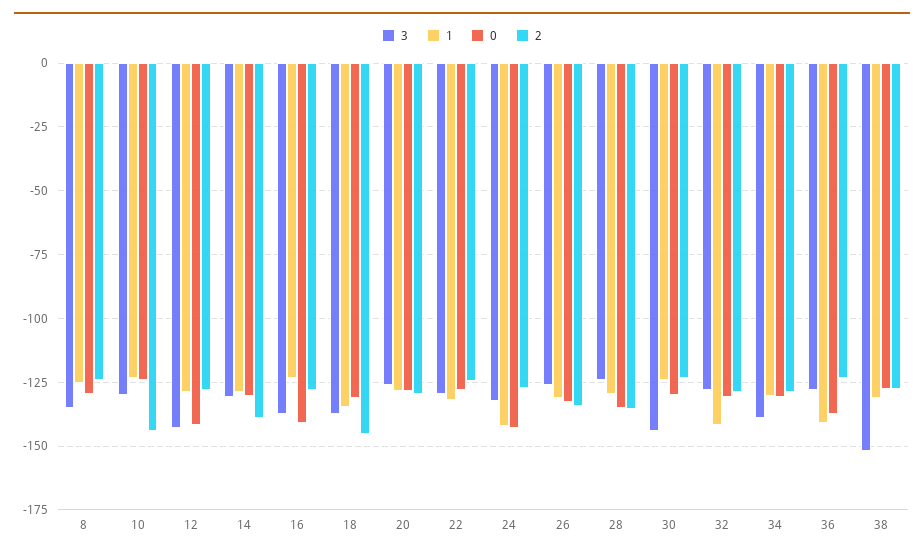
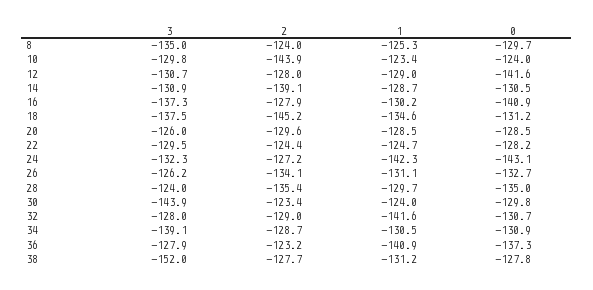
3, 12: -142.5 -> -130.7
1, 16: -122.5 -> -130.2
1, 22: -132.5 -> -124.7

